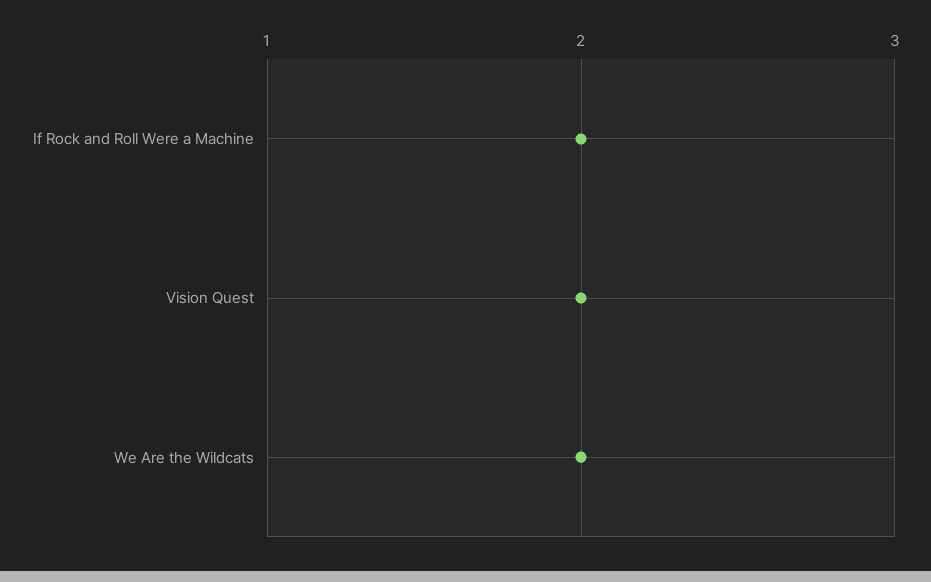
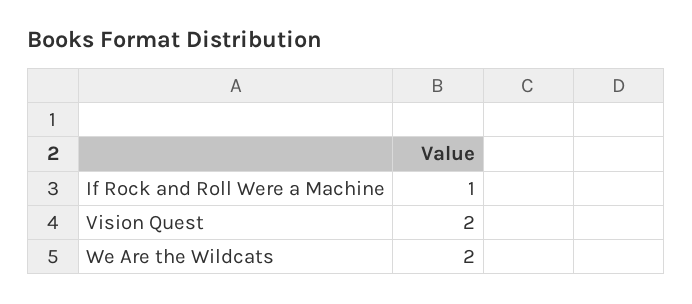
If Rock and Roll Were a Machine: 2 -> 1

